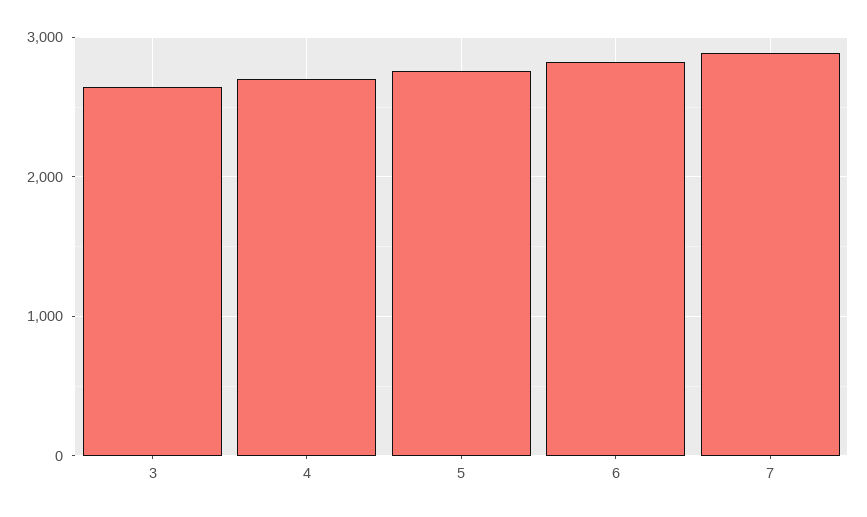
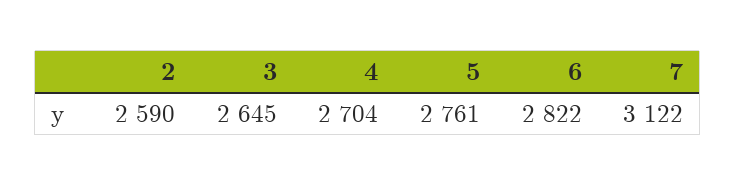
7: 2900 -> 3122
2: none -> 2590

